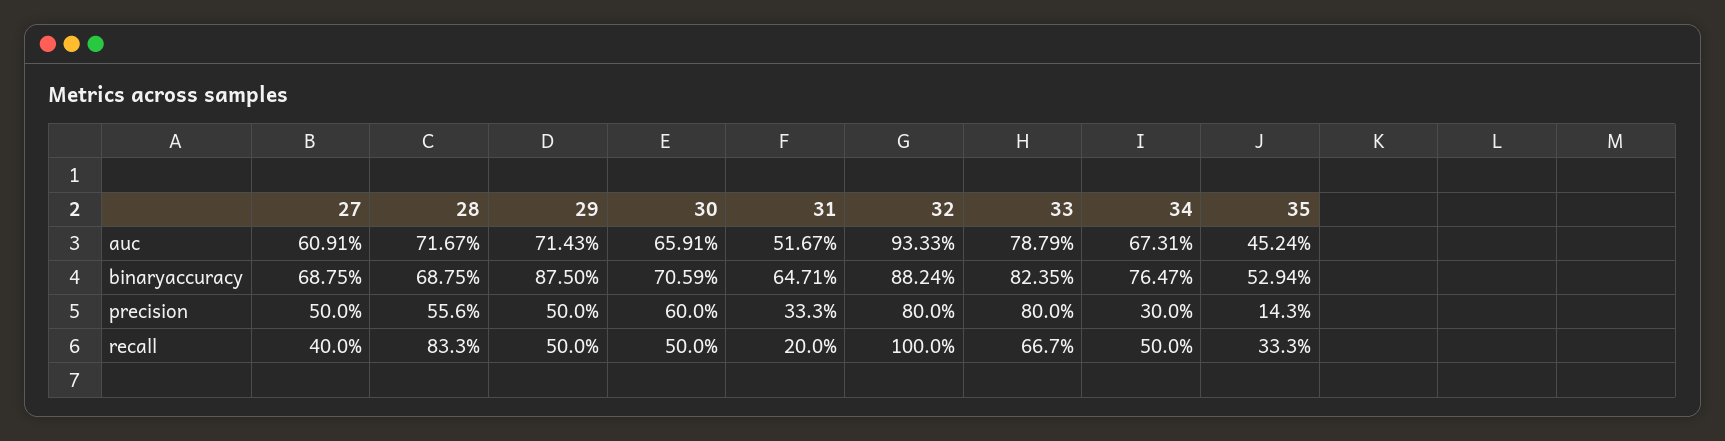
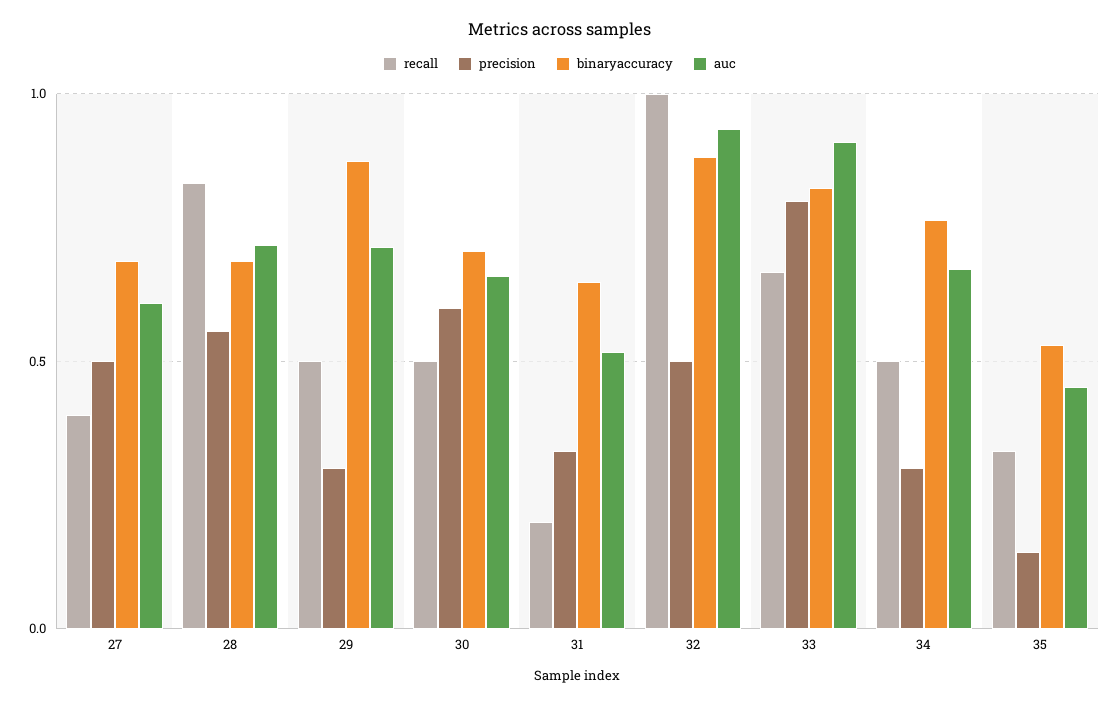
auc, 33: 0.7879 -> 0.9
precision, 29: 0.5 -> 0.3
precision, 32: 0.8 -> 0.5

